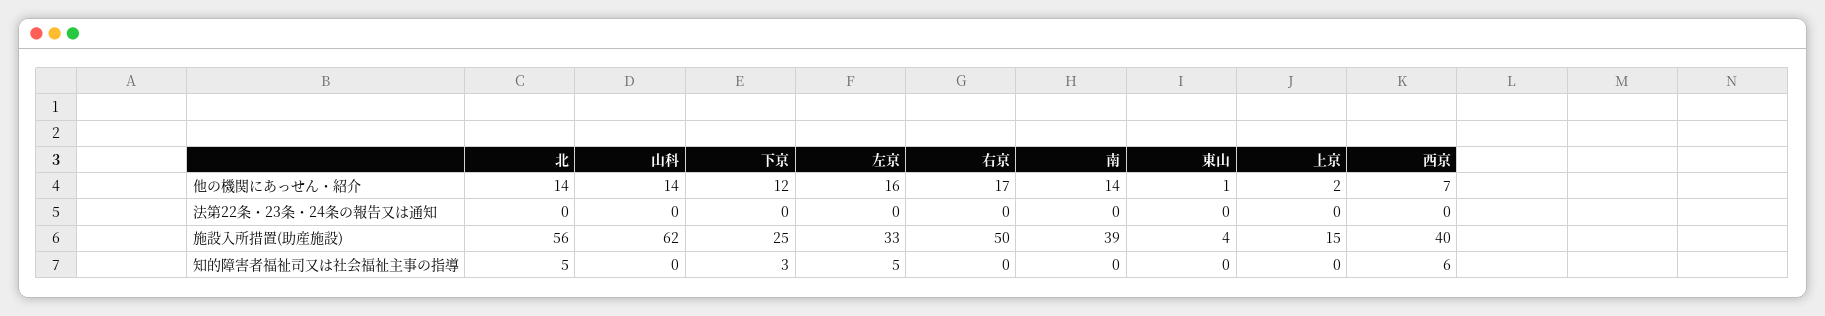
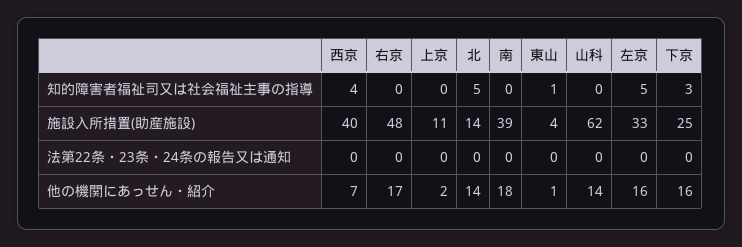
下京, 他の機関にあっせん・紹介: 12 -> 16
南, 他の機関にあっせん・紹介: 14 -> 18
北, 施設入所措置(助産施設): 56 -> 14
右京, 施設入所措置(助産施設): 50 -> 48
上京, 施設入所措置(助産施設): 15 -> 11
東山, 知的障害者福祉司又は社会福祉主事の指導: 0 -> 1
西京, 知的障害者福祉司又は社会福祉主事の指導: 6 -> 4

